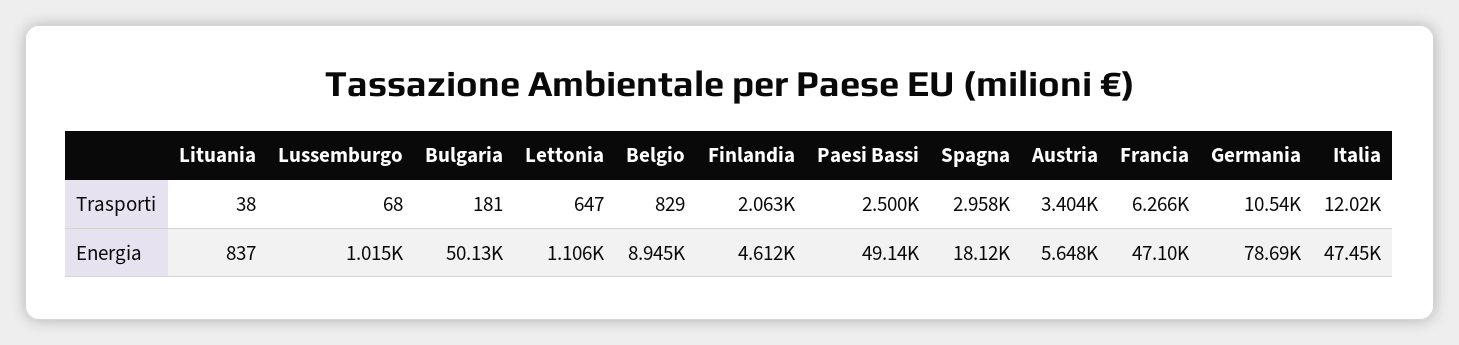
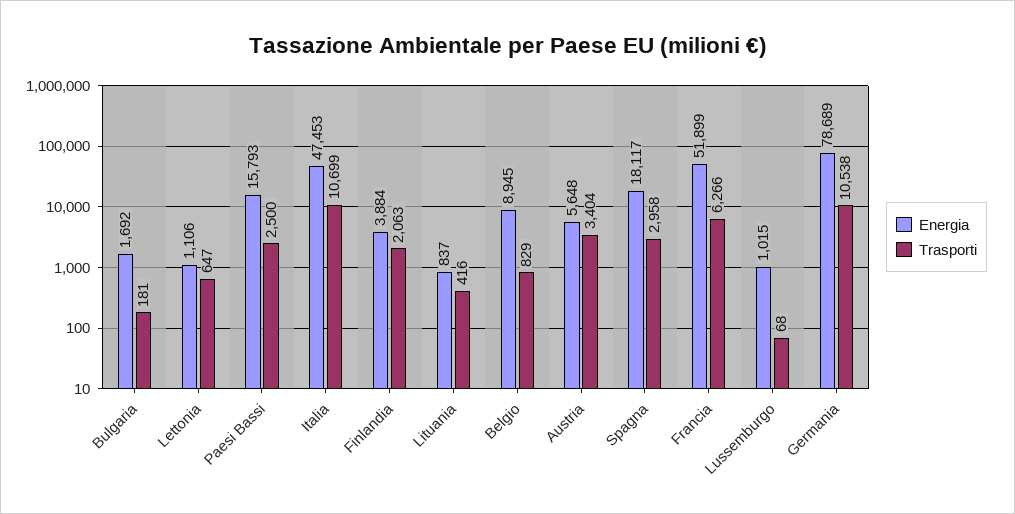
Trasporti, Lituania: 38 -> 416
Trasporti, Italia: 12020 -> 10699
Energia, Bulgaria: 50130 -> 1692
Energia, Finlandia: 4612 -> 3884
Energia, Paesi Bassi: 49140 -> 15793
Energia, Francia: 47100 -> 51899

